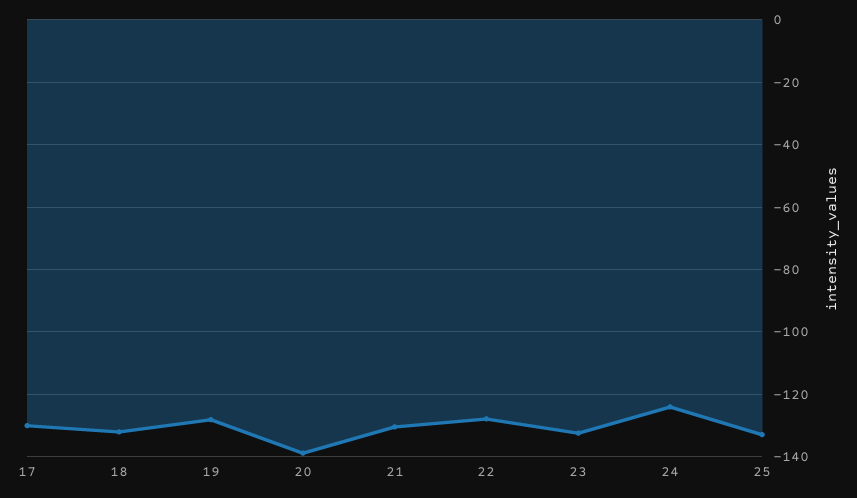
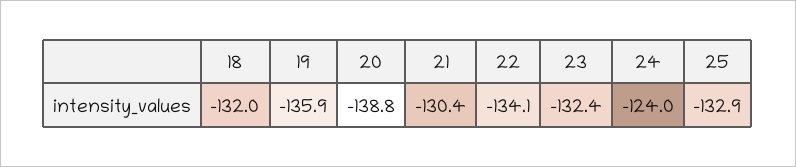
17: -130 -> none
19: -128 -> -135.9
22: -128 -> -134.1

